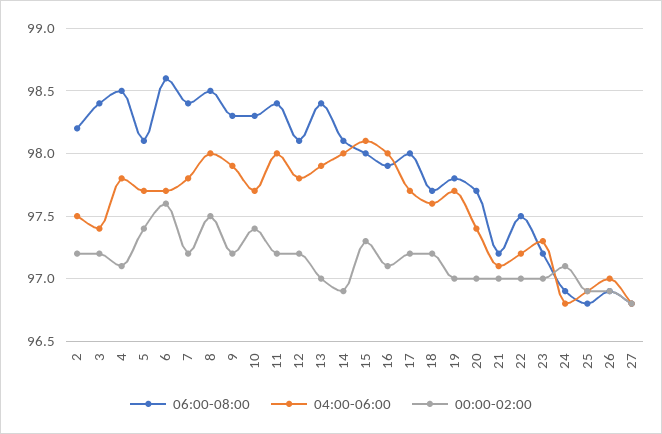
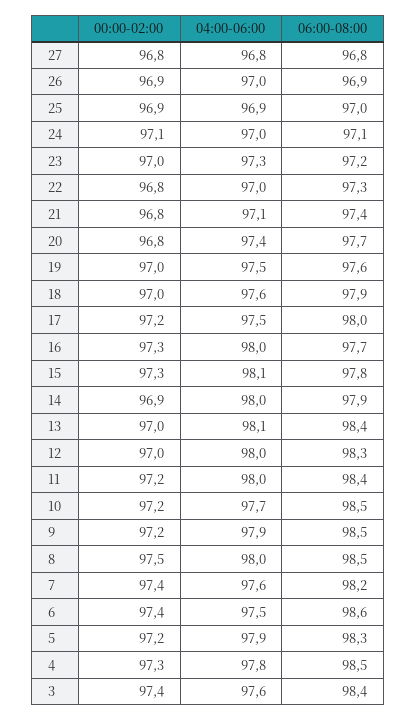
06:00-08:00, 2: 98.2 -> none
04:00-06:00, 2: 97.5 -> none
00:00-02:00, 2: 97.2 -> none
04:00-06:00, 3: 97.4 -> 97.6
00:00-02:00, 3: 97.2 -> 97.4
00:00-02:00, 4: 97.1 -> 97.3
06:00-08:00, 5: 98.1 -> 98.3
04:00-06:00, 5: 97.7 -> 97.9
00:00-02:00, 5: 97.4 -> 97.2
04:00-06:00, 6: 97.7 -> 97.5
00:00-02:00, 6: 97.6 -> 97.4
06:00-08:00, 7: 98.4 -> 98.2
04:00-06:00, 7: 97.8 -> 97.6
00:00-02:00, 7: 97.2 -> 97.4
06:00-08:00, 9: 98.3 -> 98.5
06:00-08:00, 10: 98.3 -> 98.5
00:00-02:00, 10: 97.4 -> 97.2
06:00-08:00, 12: 98.1 -> 98.3
04:00-06:00, 12: 97.8 -> 98
00:00-02:00, 12: 97.2 -> 97
04:00-06:00, 13: 97.9 -> 98.1
06:00-08:00, 14: 98.1 -> 97.9
06:00-08:00, 15: 98 -> 97.8
06:00-08:00, 16: 97.9 -> 97.7
00:00-02:00, 16: 97.1 -> 97.3
04:00-06:00, 17: 97.7 -> 97.5
06:00-08:00, 18: 97.7 -> 97.9
00:00-02:00, 18: 97.2 -> 97
06:00-08:00, 19: 97.8 -> 97.6
04:00-06:00, 19: 97.7 -> 97.5
00:00-02:00, 20: 97 -> 96.8
06:00-08:00, 21: 97.2 -> 97.4
00:00-02:00, 21: 97 -> 96.8
06:00-08:00, 22: 97.5 -> 97.3
04:00-06:00, 22: 97.2 -> 97
00:00-02:00, 22: 97 -> 96.8
06:00-08:00, 24: 96.9 -> 97.1
04:00-06:00, 24: 96.8 -> 97
06:00-08:00, 25: 96.8 -> 97

